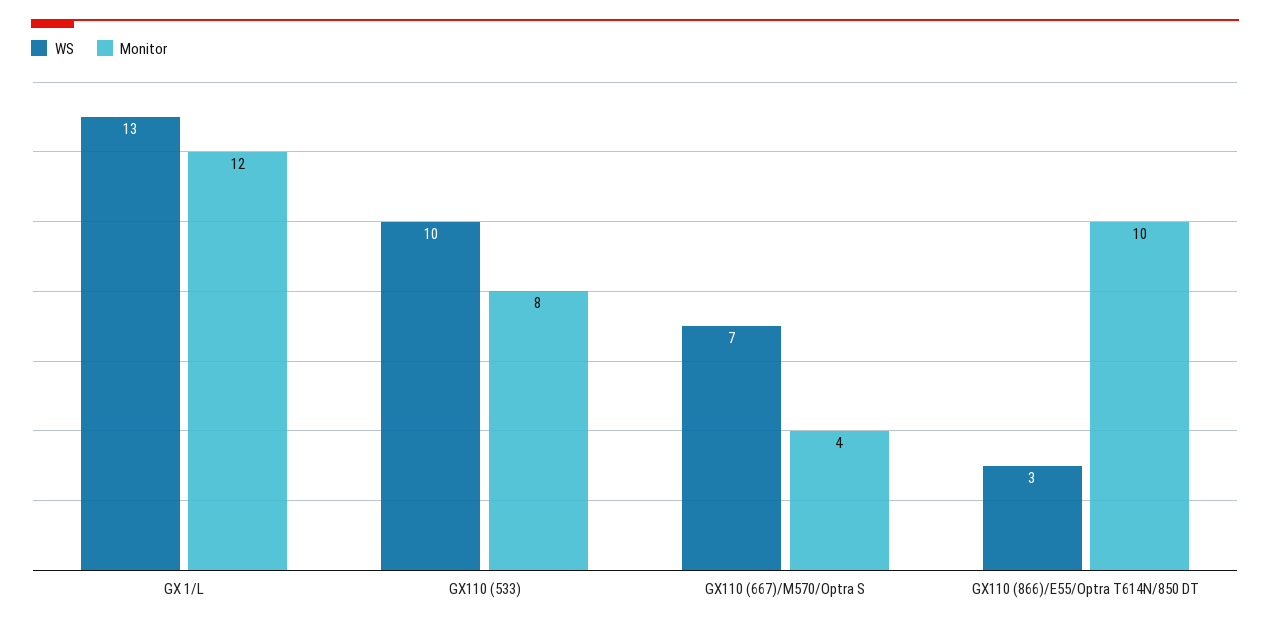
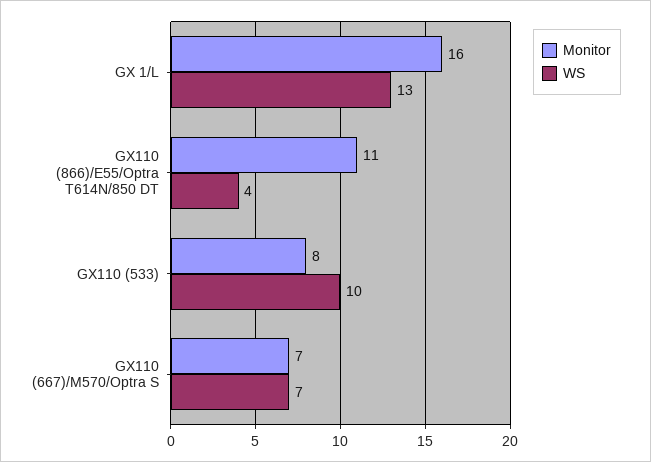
Monitor, GX 1/L: 12 -> 16
Monitor, GX110 (667)/M570/Optra S: 4 -> 7
WS, GX110 (866)/E55/Optra T614N/850 DT: 3 -> 4
Monitor, GX110 (866)/E55/Optra T614N/850 DT: 10 -> 11

